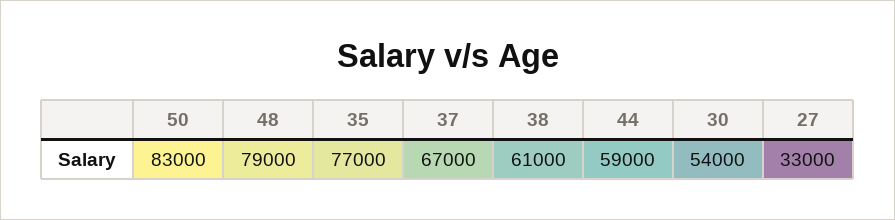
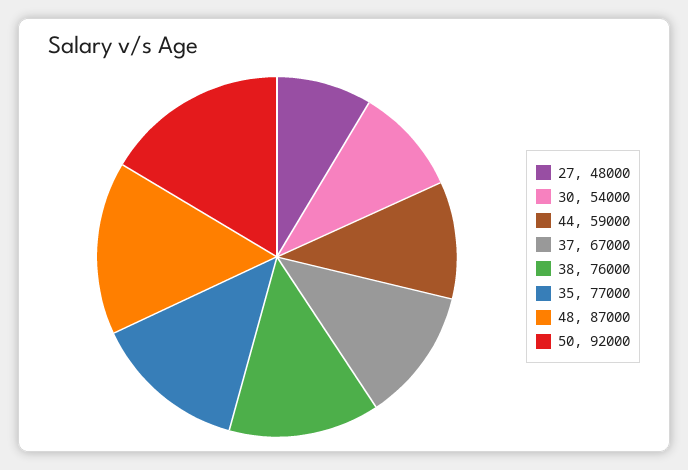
50: 83000 -> 92000
48: 79000 -> 87000
38: 61000 -> 76000
27: 33000 -> 48000

